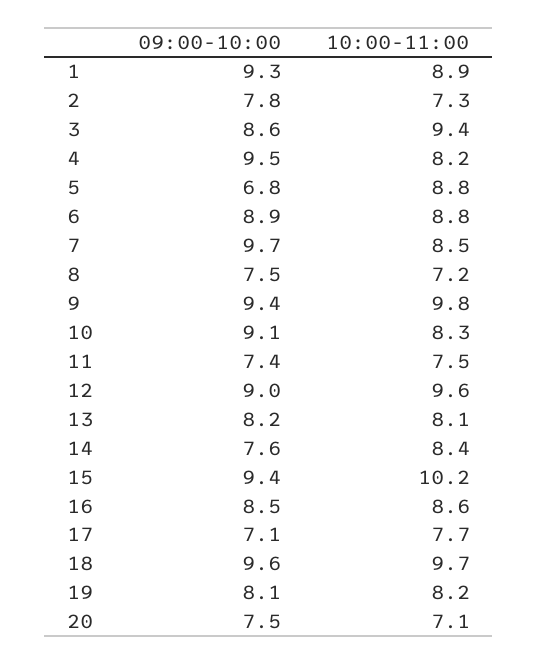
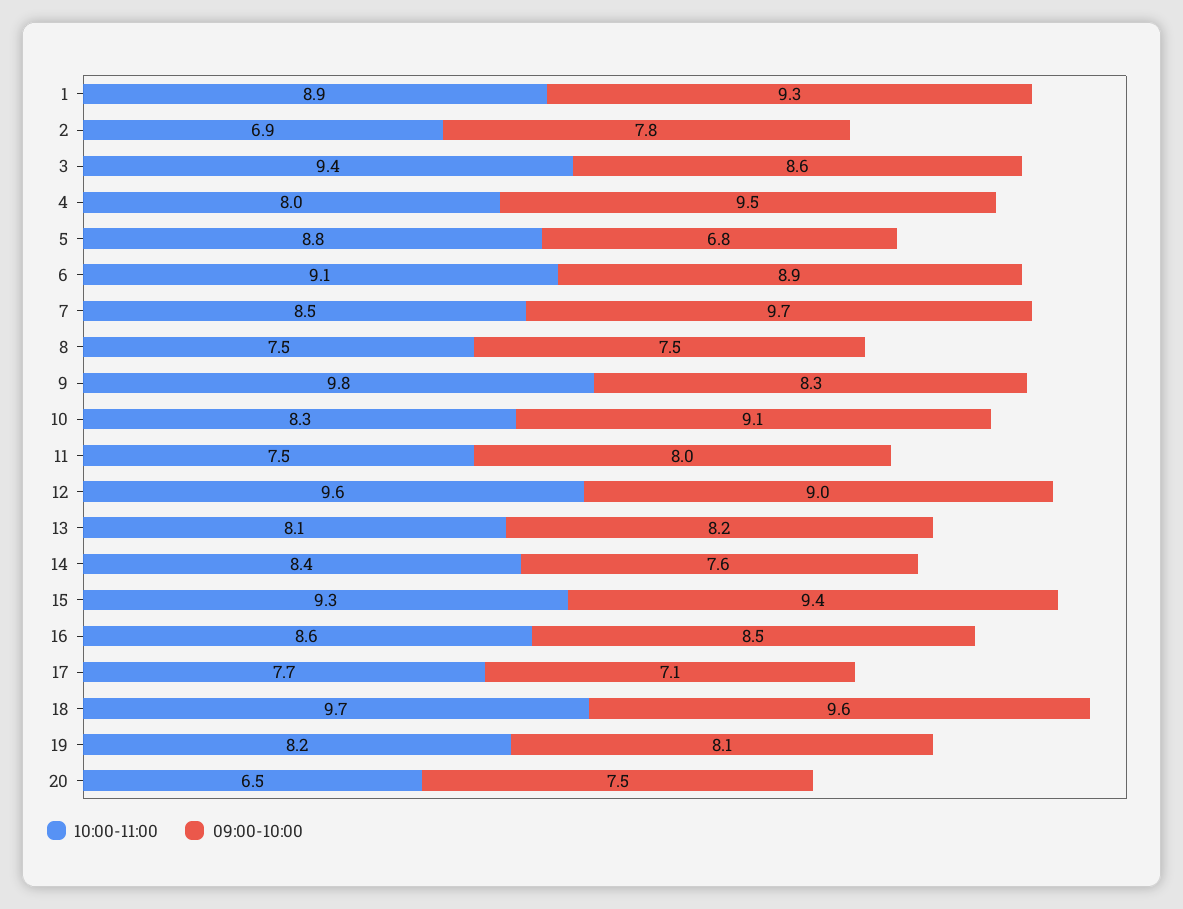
10:00-11:00, 2: 7.3 -> 6.9
10:00-11:00, 4: 8.2 -> 8
10:00-11:00, 6: 8.8 -> 9.1
10:00-11:00, 8: 7.2 -> 7.5
09:00-10:00, 9: 9.4 -> 8.3
09:00-10:00, 11: 7.4 -> 8
10:00-11:00, 15: 10.2 -> 9.3
10:00-11:00, 20: 7.1 -> 6.5

